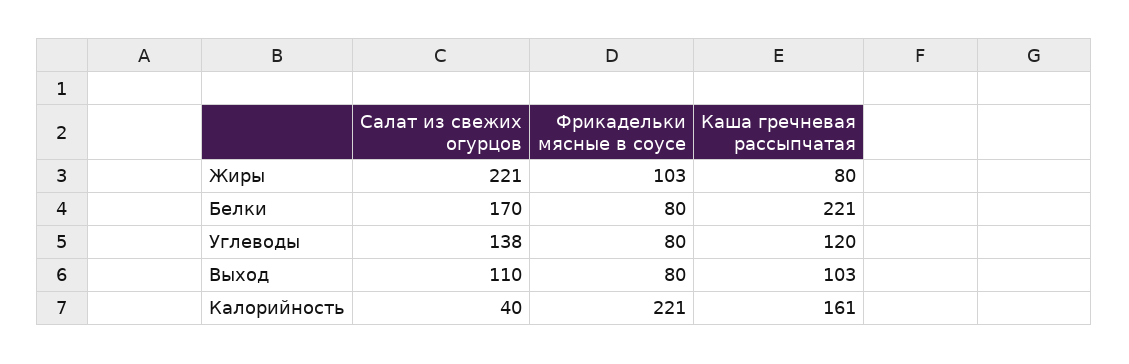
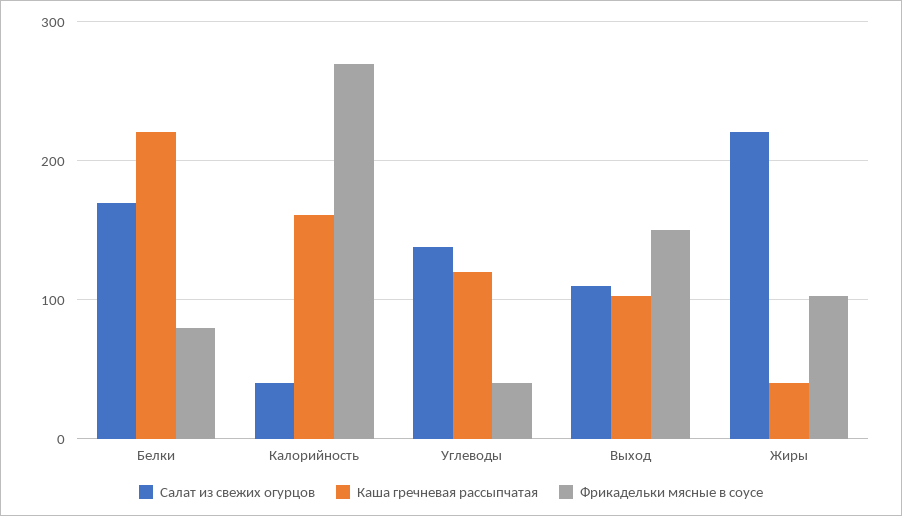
Каша гречневая рассыпчатая, Жиры: 80 -> 40
Фрикадельки мясные в соусе, Углеводы: 80 -> 40
Фрикадельки мясные в соусе, Выход: 80 -> 150
Фрикадельки мясные в соусе, Калорийность: 221 -> 270

